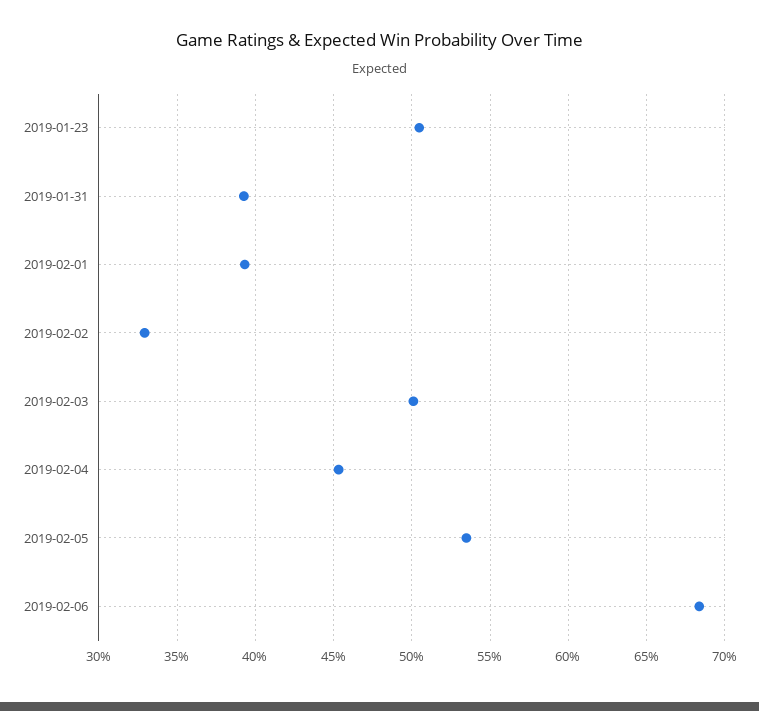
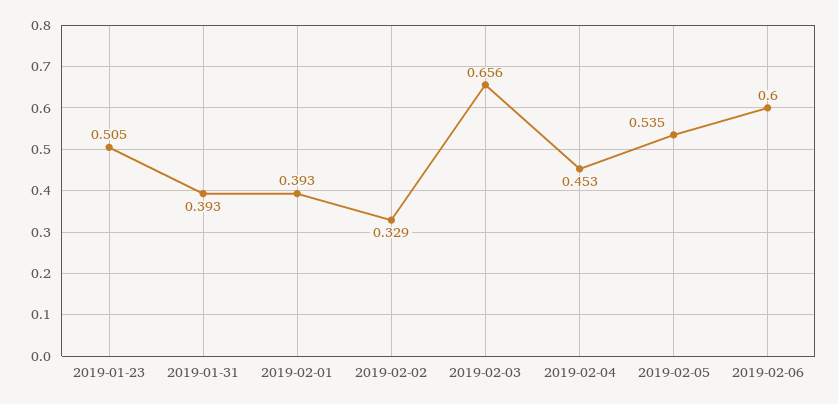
2019-02-03: 0.5 -> 0.656
2019-02-06: 0.685 -> 0.6

